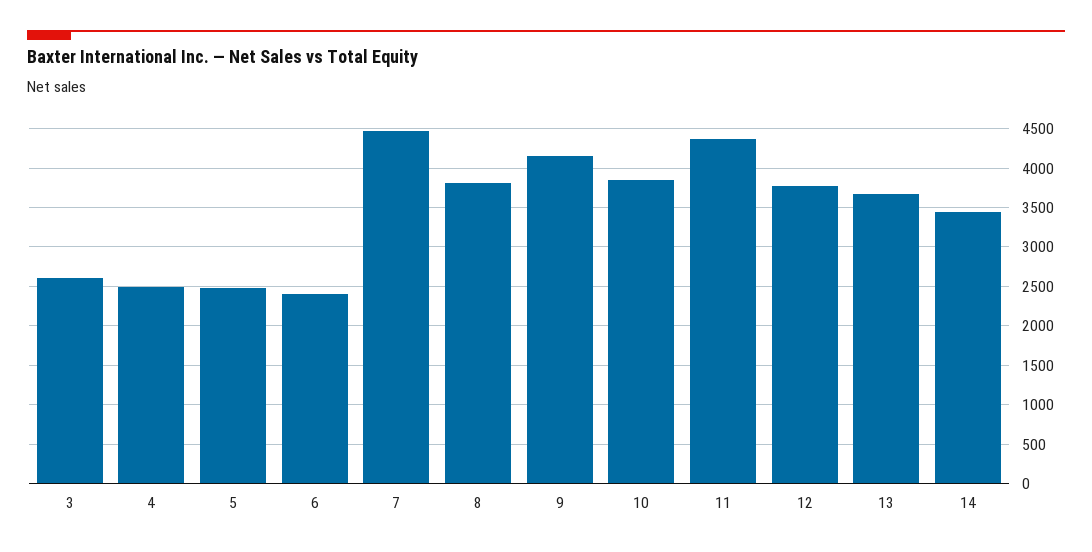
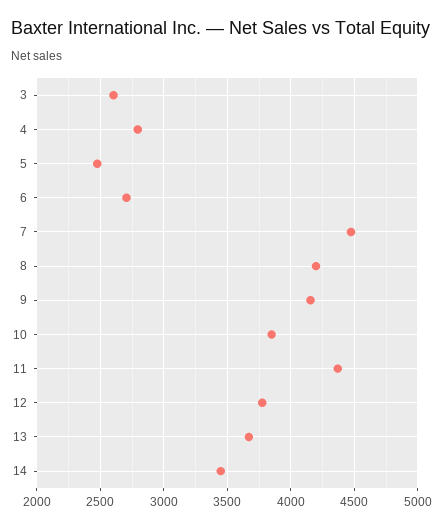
4: 2500 -> 2800
6: 2400 -> 2700
8: 3800 -> 4200

